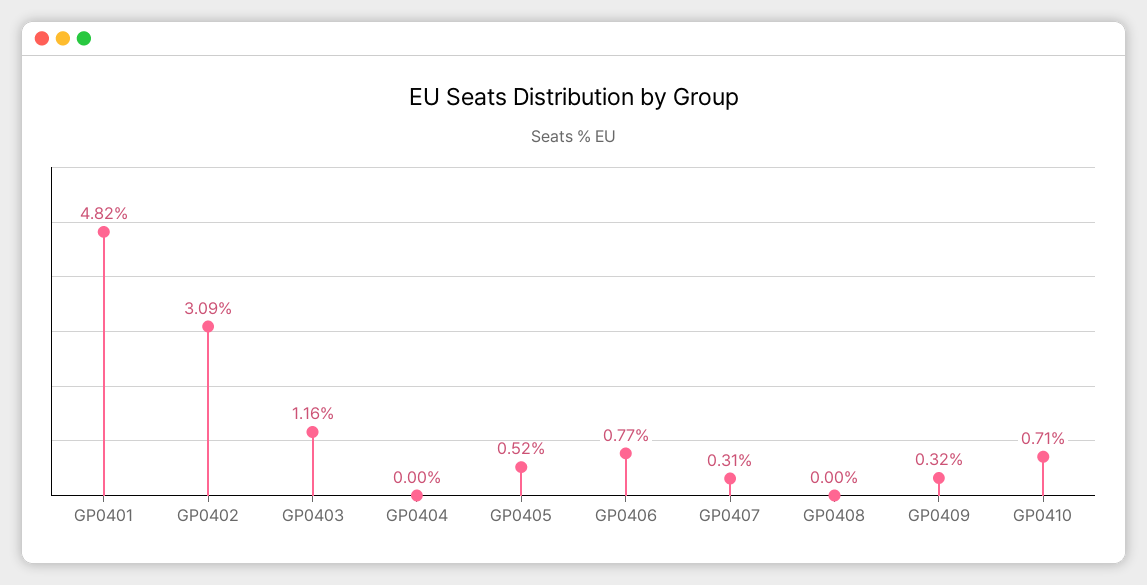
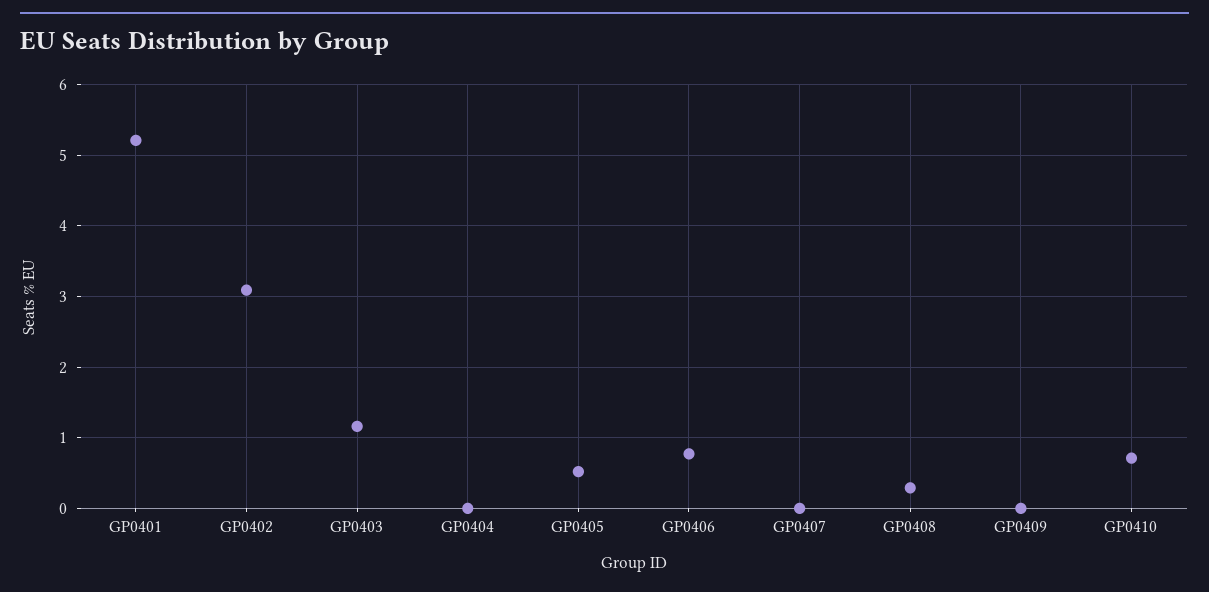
GP0401: 4.82 -> 5.2
GP0407: 0.31 -> 0
GP0408: 0 -> 0.3
GP0409: 0.32 -> 0

